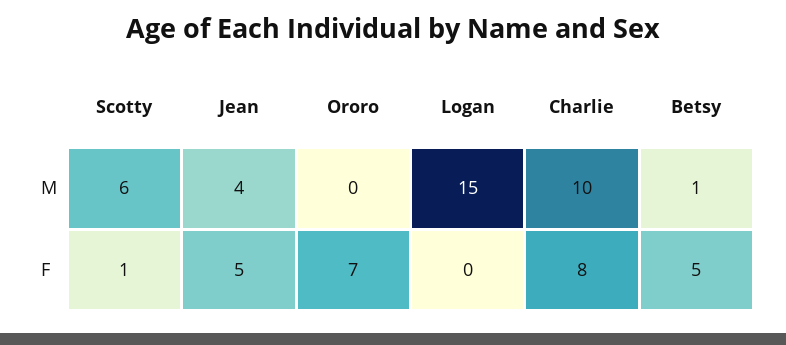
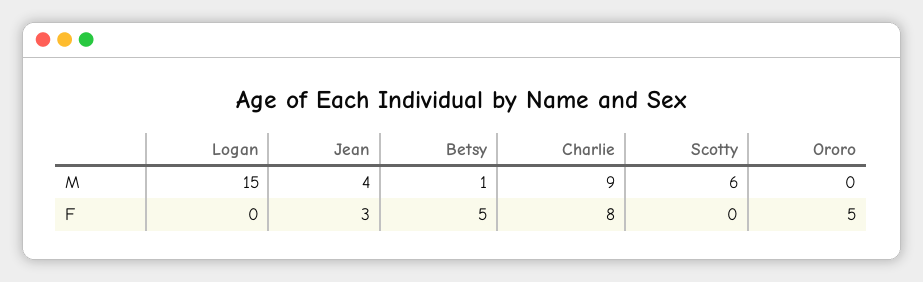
Charlie, M: 10 -> 9
Scotty, F: 1 -> 0
Jean, F: 5 -> 3
Ororo, F: 7 -> 5

